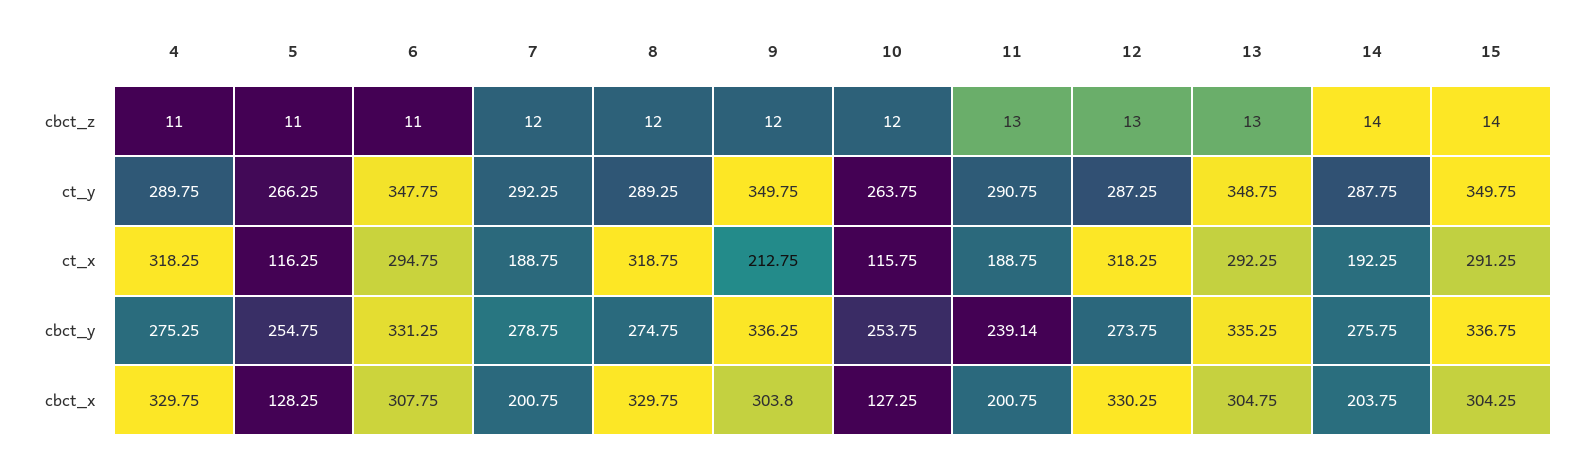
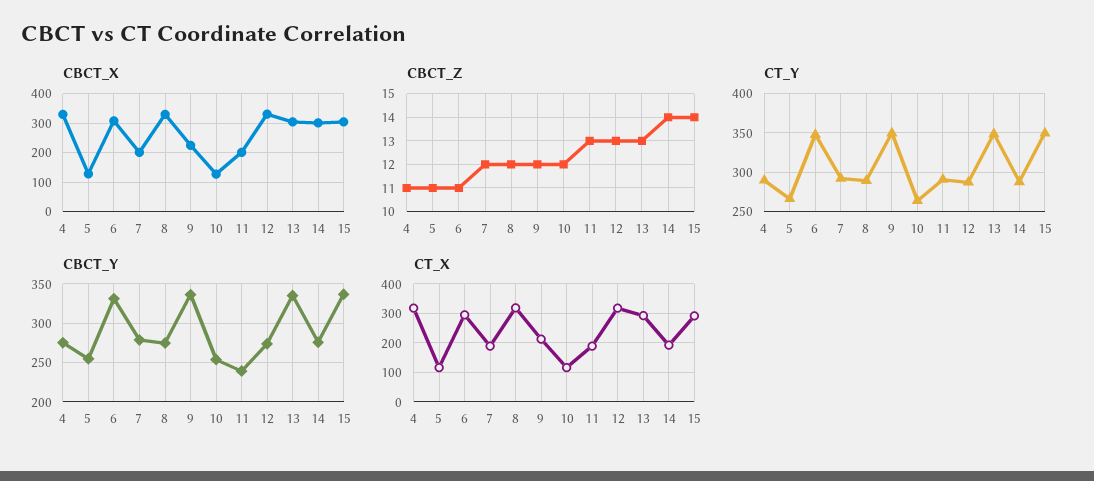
cbct_x, 9: 303.8 -> 225
cbct_x, 14: 203.75 -> 300

